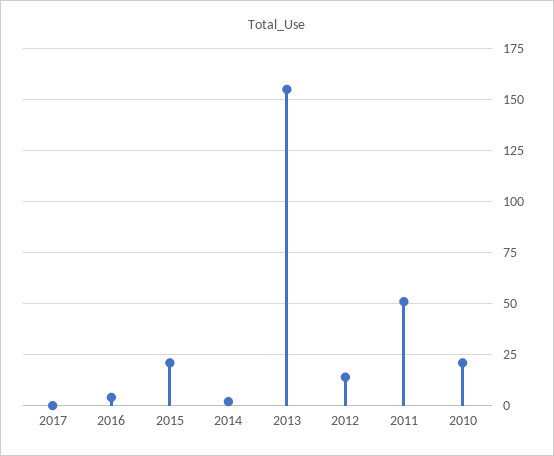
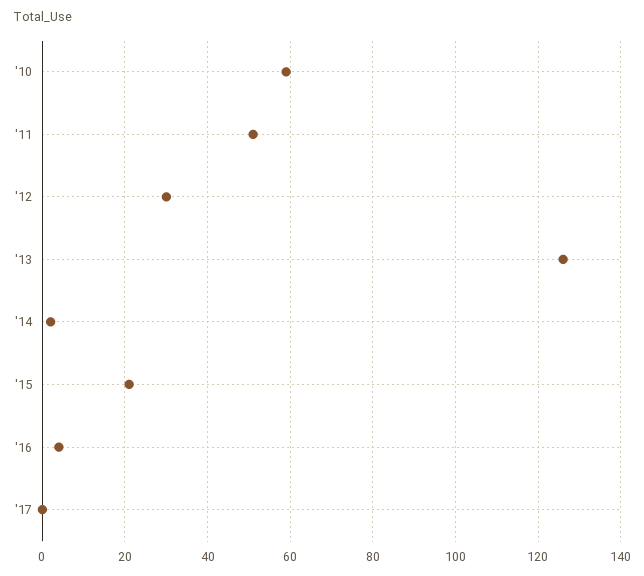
2013: 155 -> 125
2012: 15 -> 30
2010: 20 -> 60

